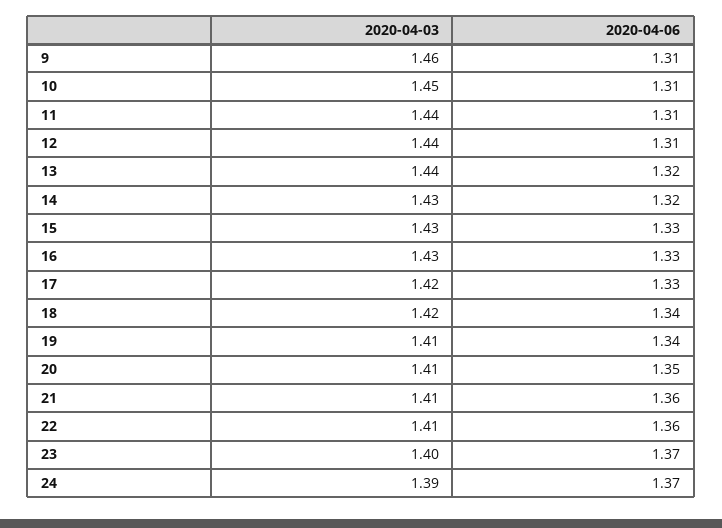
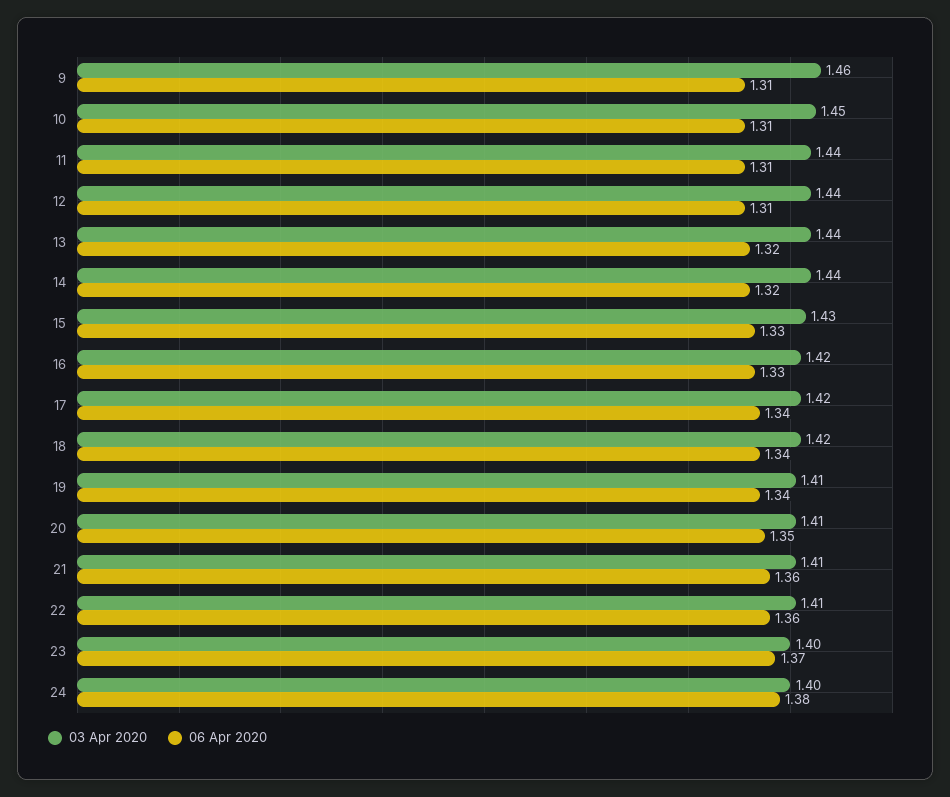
2020-04-03, 14: 1.43 -> 1.44
2020-04-03, 16: 1.43 -> 1.42
2020-04-06, 17: 1.33 -> 1.34
2020-04-03, 24: 1.39 -> 1.4
2020-04-06, 24: 1.37 -> 1.38

